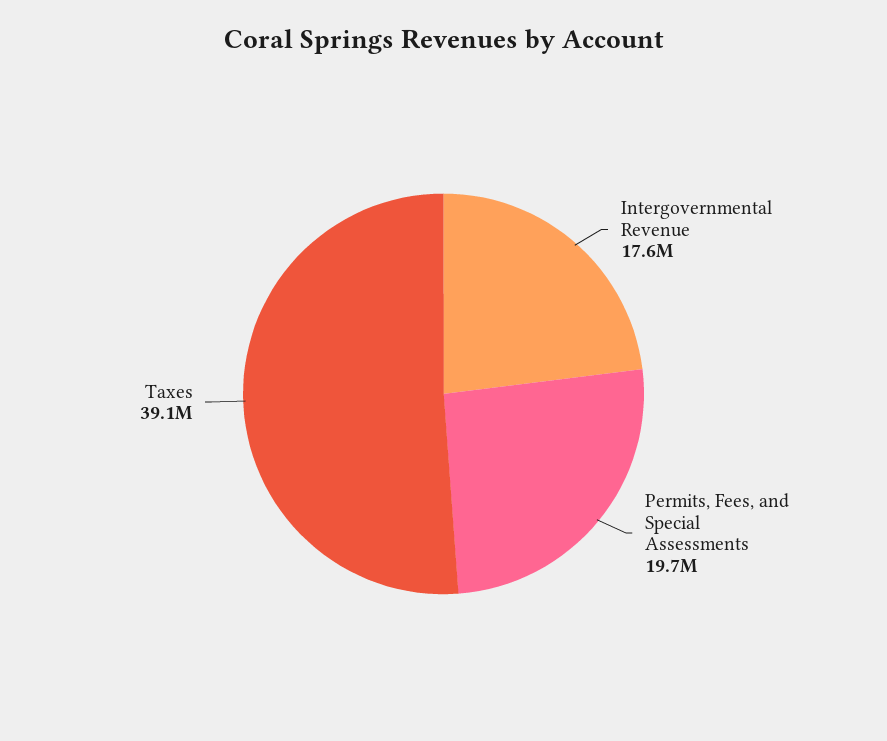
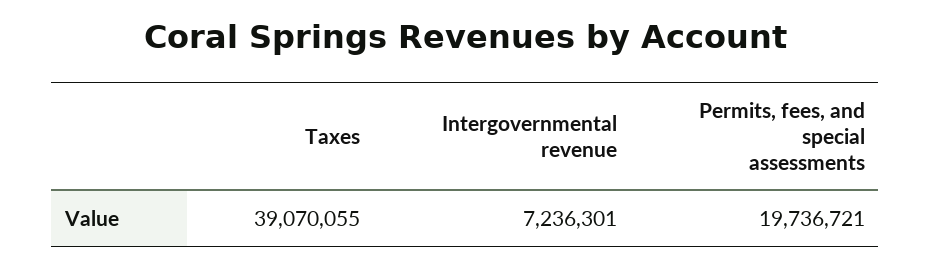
Intergovernmental Revenue: 17600000 -> 7236301

